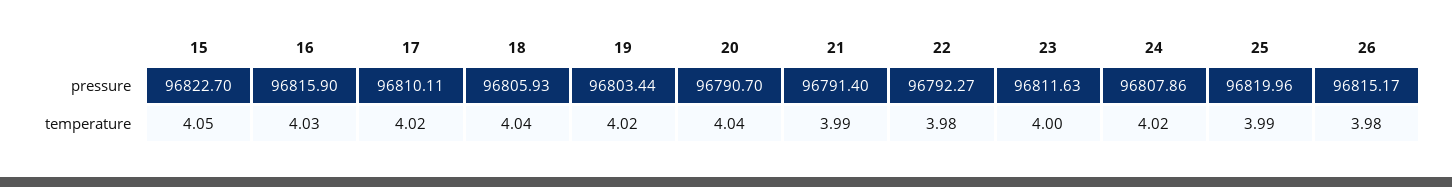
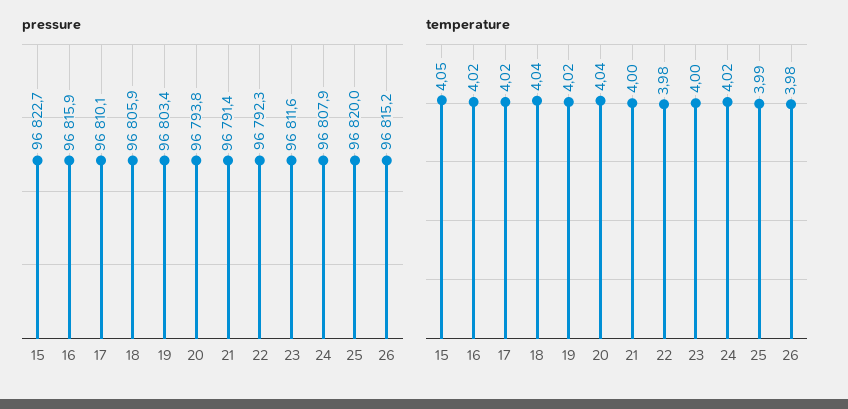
pressure, 20: 96790.7 -> 96793.8
temperature, 16: 4.03 -> 4.02
temperature, 21: 3.99 -> 4

